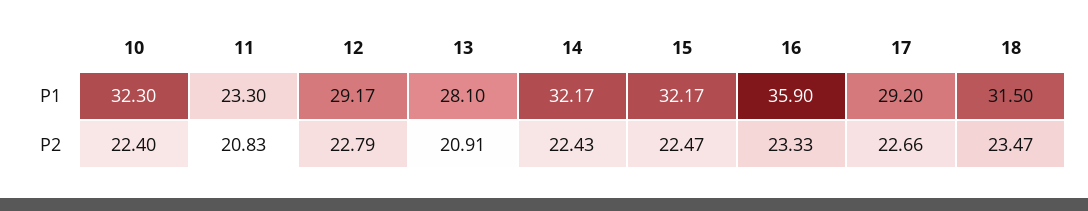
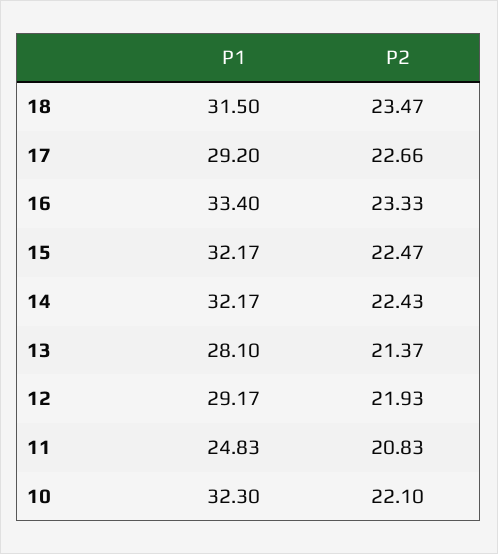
11, P1: 23.3 -> 24.83
16, P1: 35.9 -> 33.4
10, P2: 22.4 -> 22.1
12, P2: 22.79 -> 21.93
13, P2: 20.91 -> 21.37

